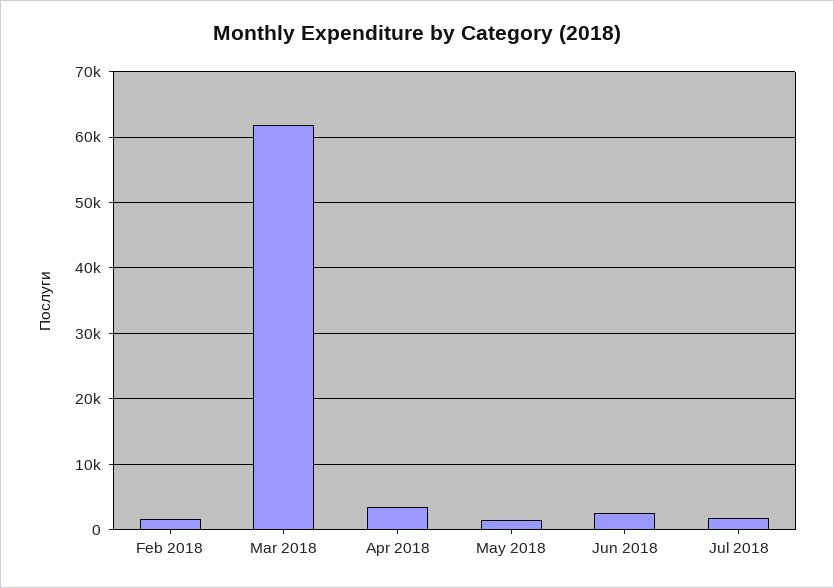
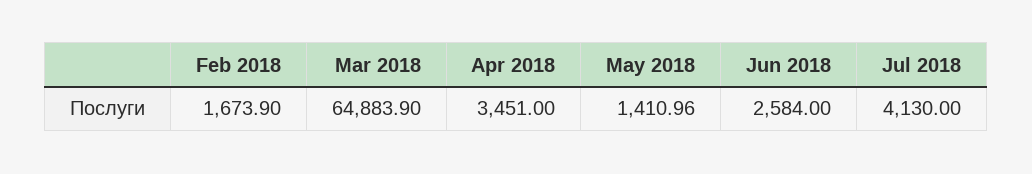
Mar 2018: 62000 -> 64883.9
Jul 2018: 2000 -> 4130

